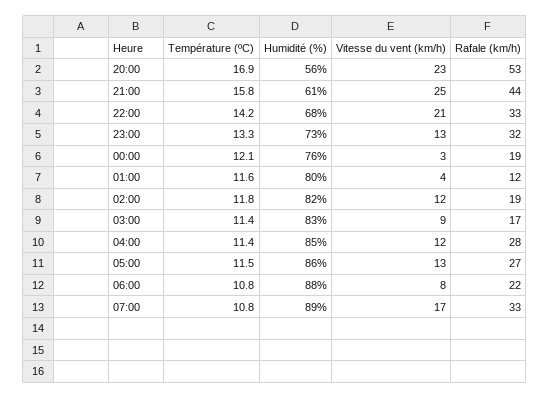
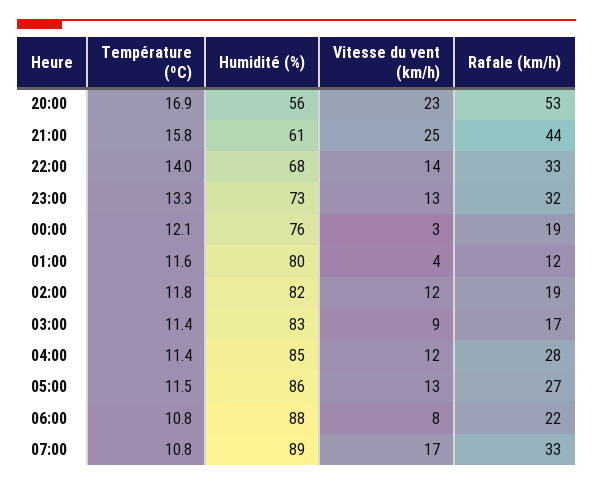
Température (ºC), 22:00: 14.2 -> 14
Vitesse du vent (km/h), 22:00: 21 -> 14

